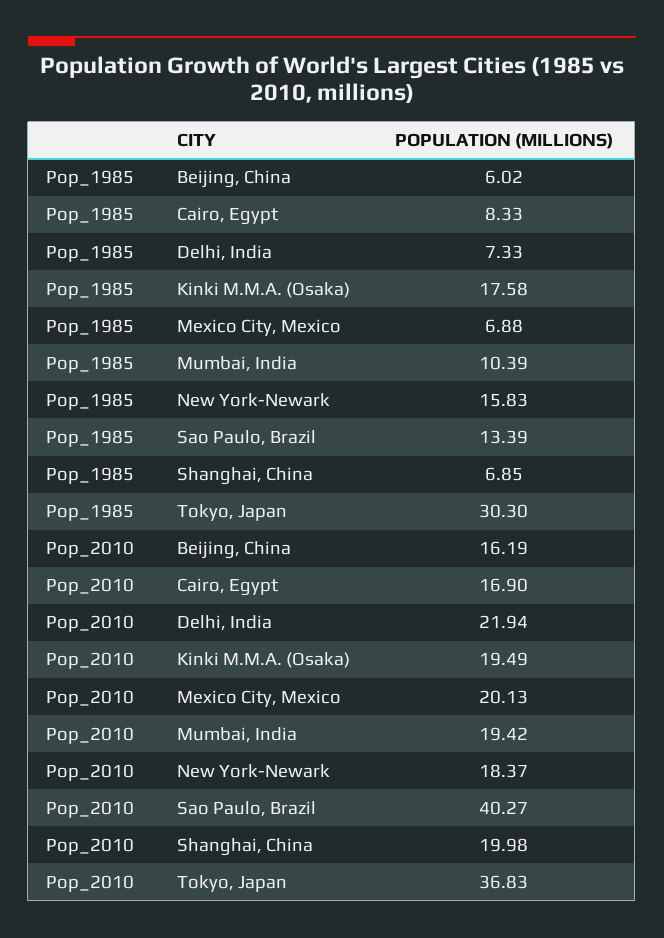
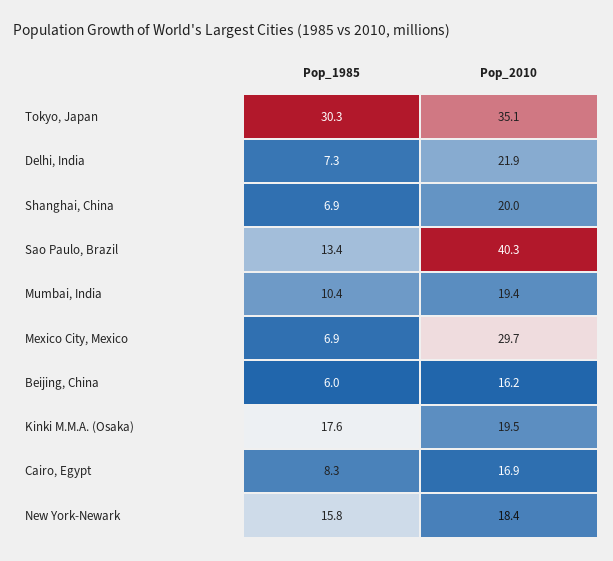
Pop_2010, Mexico City, Mexico: 20.13 -> 29.7
Pop_2010, Tokyo, Japan: 36.83 -> 35.1

